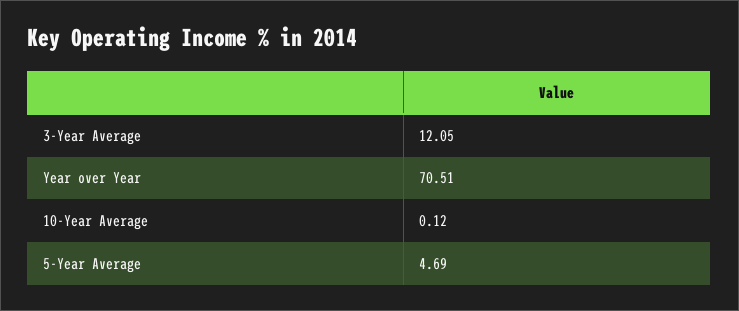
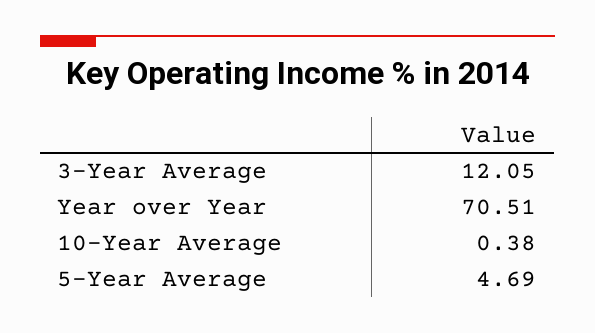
10-Year Average: 0.12 -> 0.38

